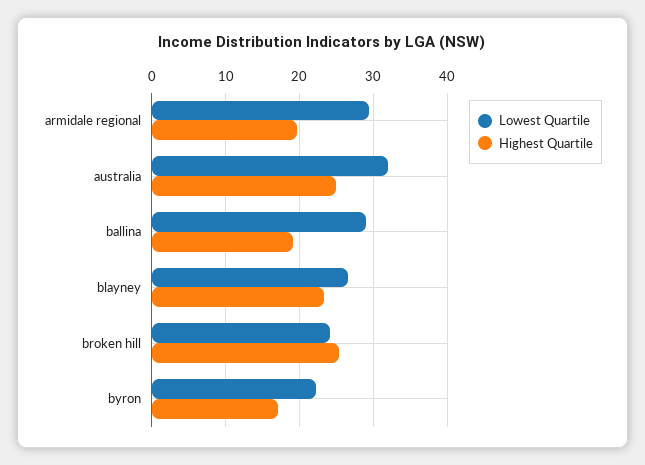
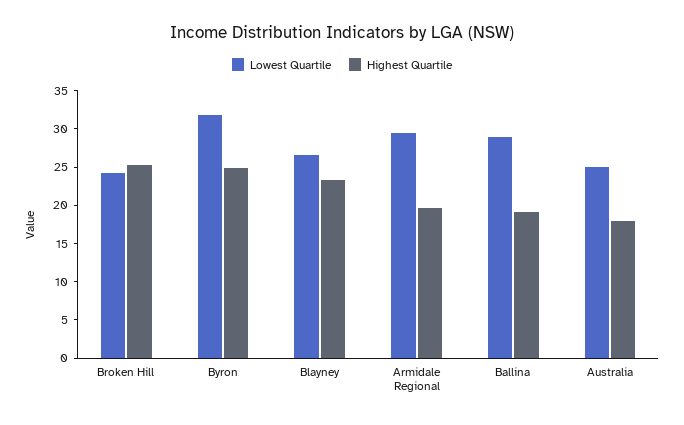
Lowest Quartile, australia: 32 -> 25
Highest Quartile, australia: 25 -> 17.5
Lowest Quartile, byron: 22 -> 32.5
Highest Quartile, byron: 17 -> 25

